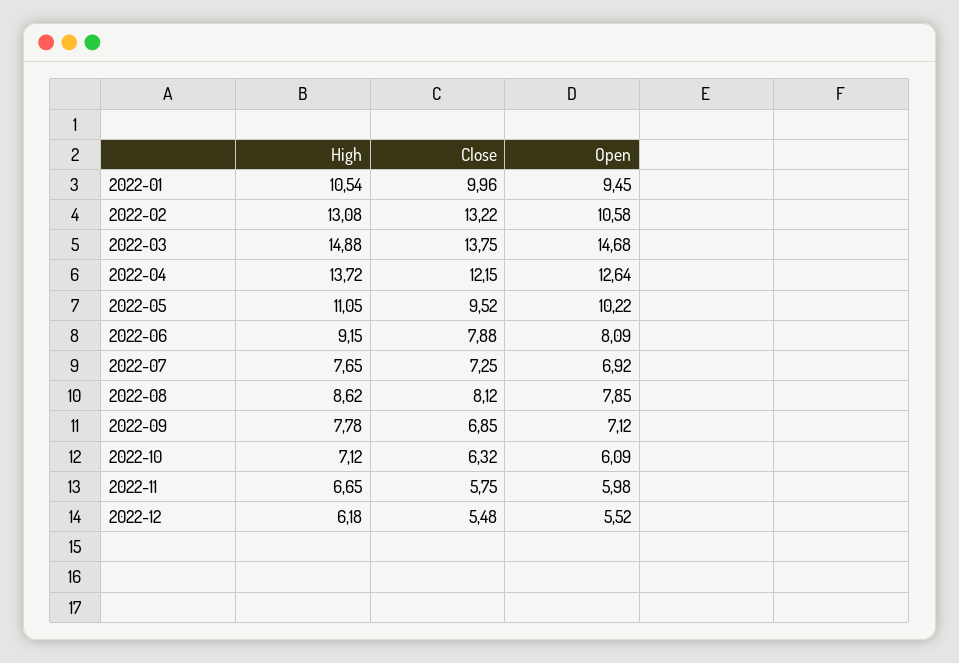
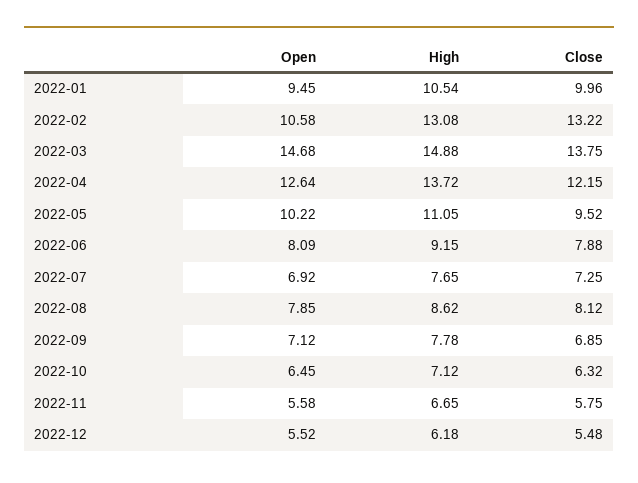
Open, 2022-10: 6.09 -> 6.45
Open, 2022-11: 5.98 -> 5.58

